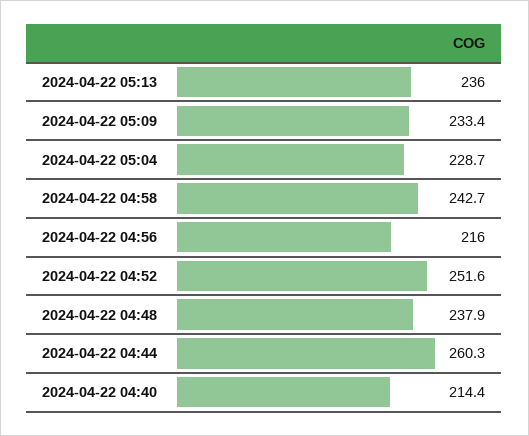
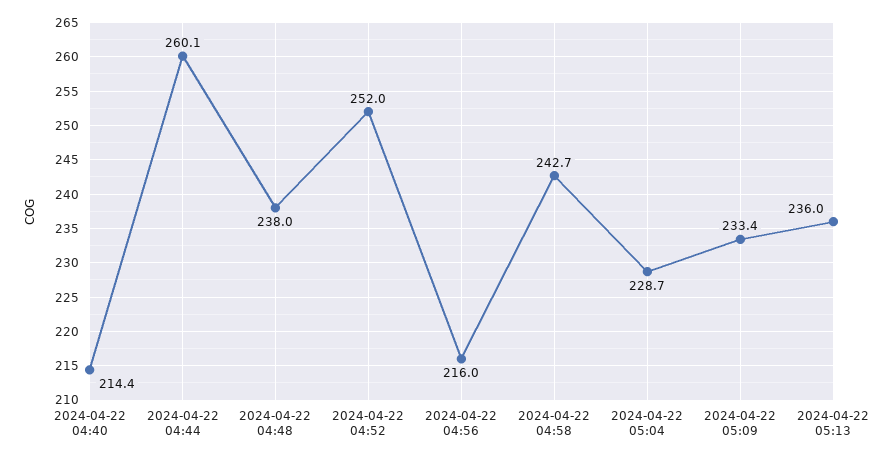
2024-04-22 04:52: 251.6 -> 252
2024-04-22 04:48: 237.9 -> 238
2024-04-22 04:44: 260.3 -> 260.1

